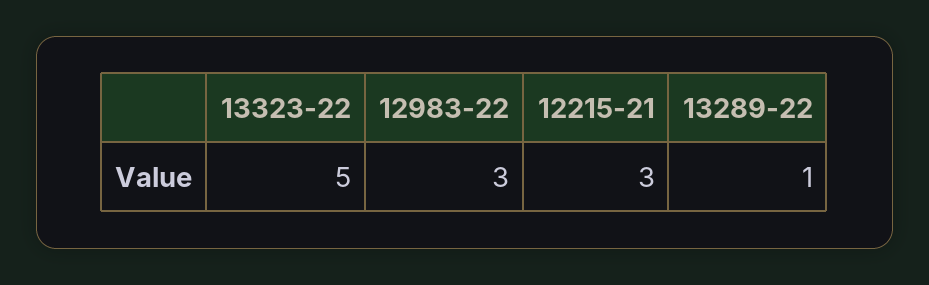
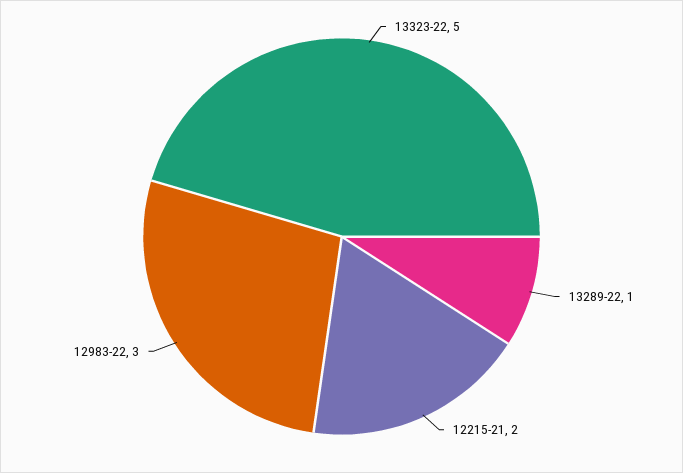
12215-21: 3 -> 2

